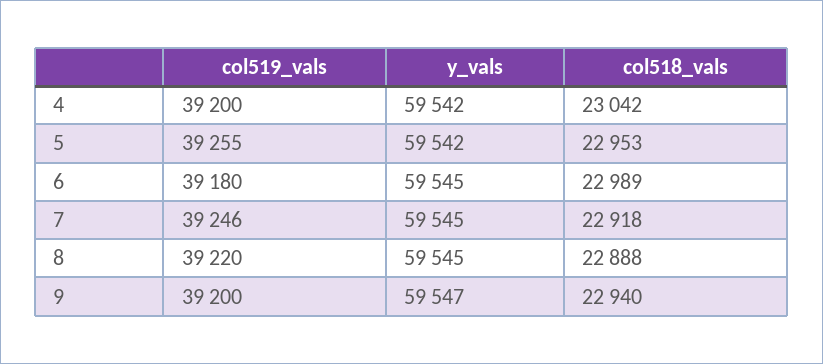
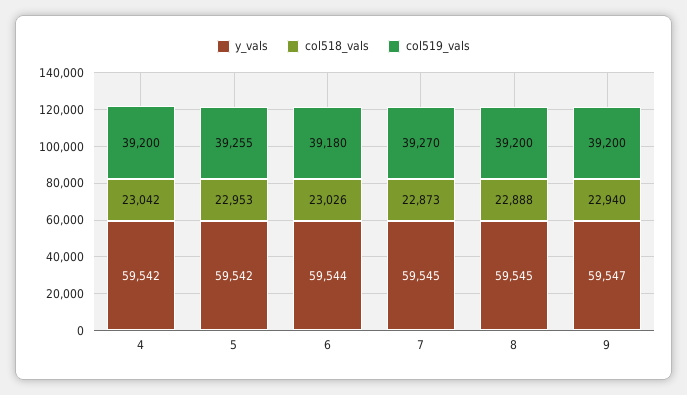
y_vals, 6: 59545 -> 59544
col518_vals, 6: 22989 -> 23026
col519_vals, 7: 39246 -> 39270
col518_vals, 7: 22918 -> 22873
col519_vals, 8: 39220 -> 39200

